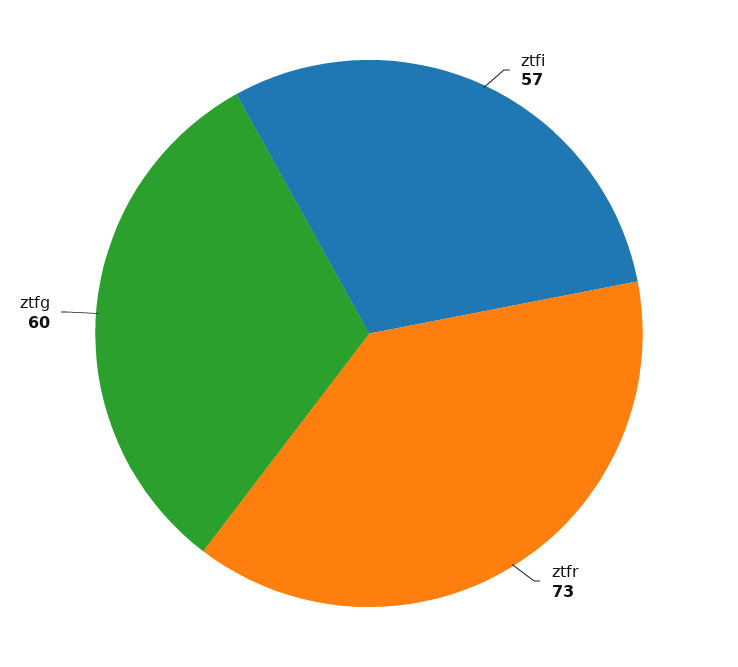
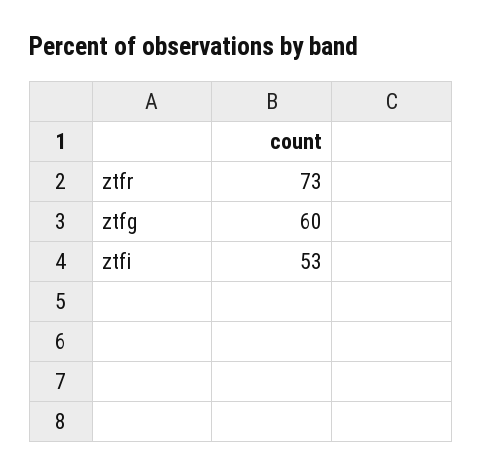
ztfi: 57 -> 53

